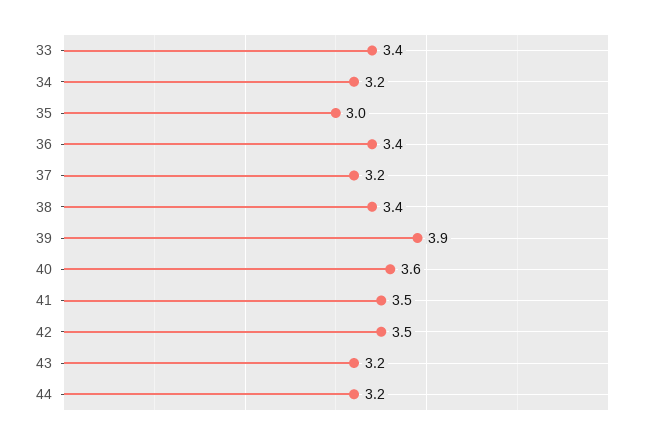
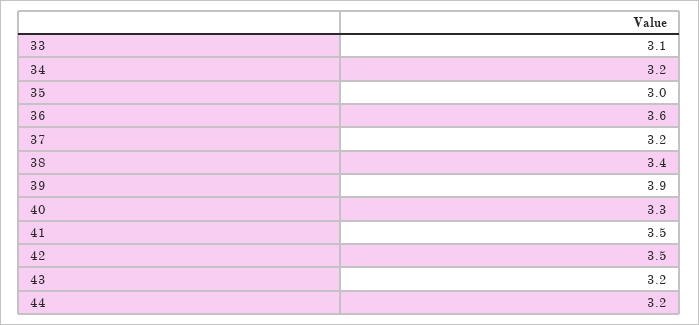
33: 3.4 -> 3.1
36: 3.4 -> 3.6
40: 3.6 -> 3.3

